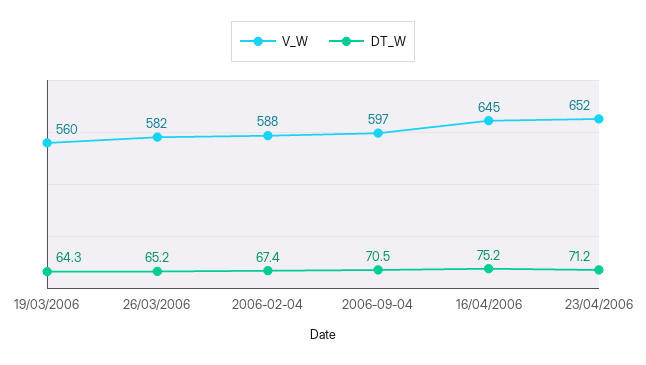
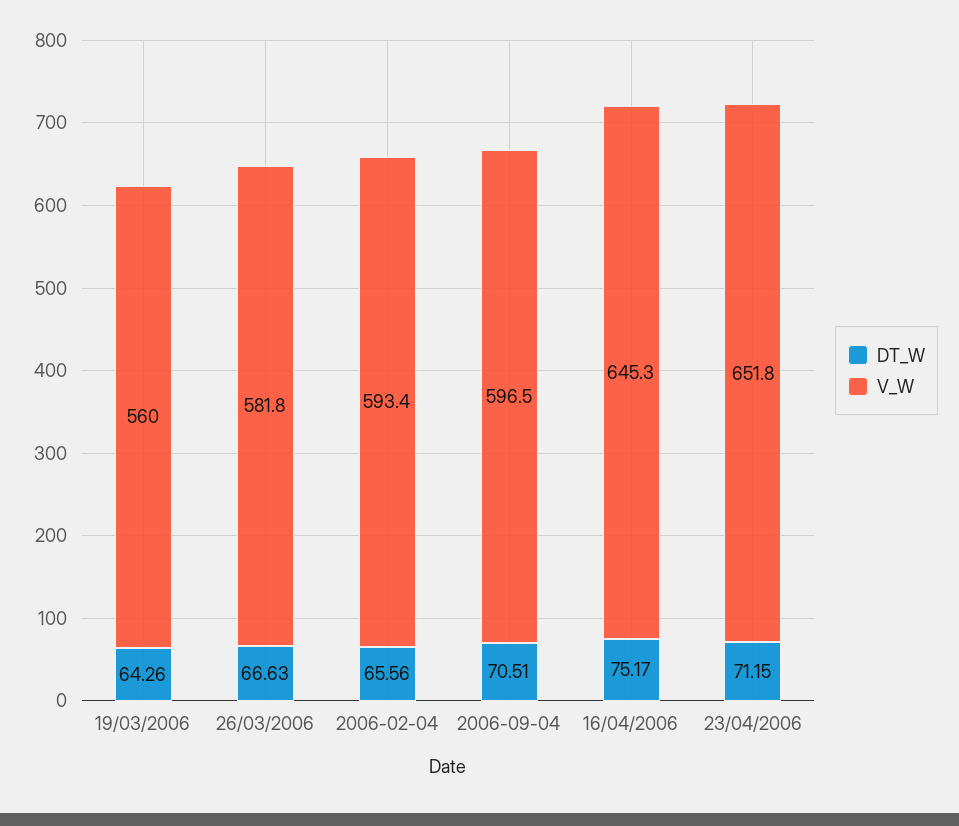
DT_W, 26/03/2006: 65.2 -> 66.63
V_W, 2006-02-04: 588 -> 593.4
DT_W, 2006-02-04: 67.4 -> 65.56

